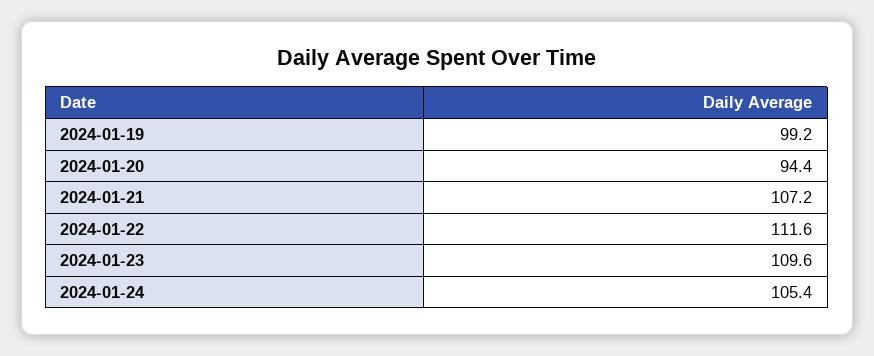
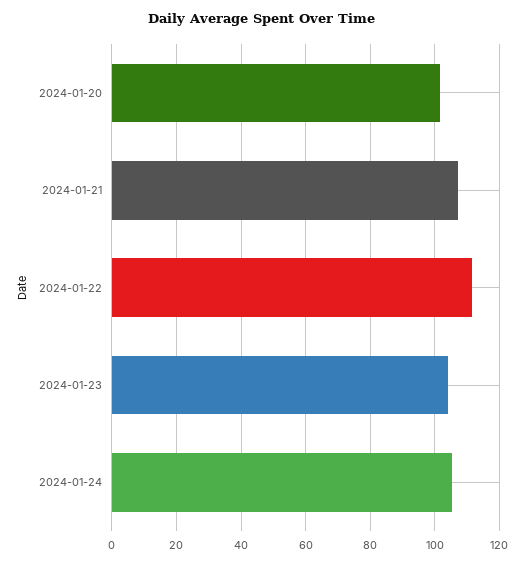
2024-01-19: 99.2 -> none
2024-01-20: 94.4 -> 102
2024-01-23: 109.6 -> 104

